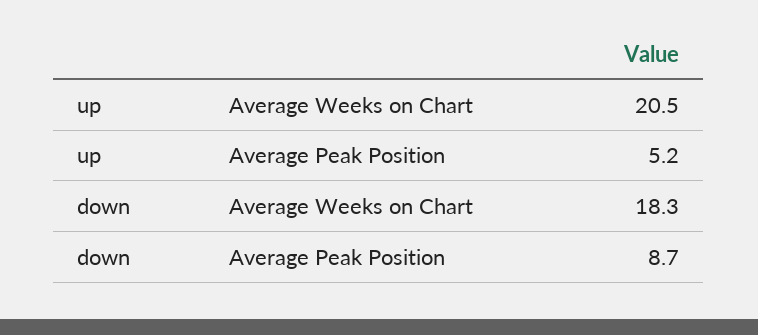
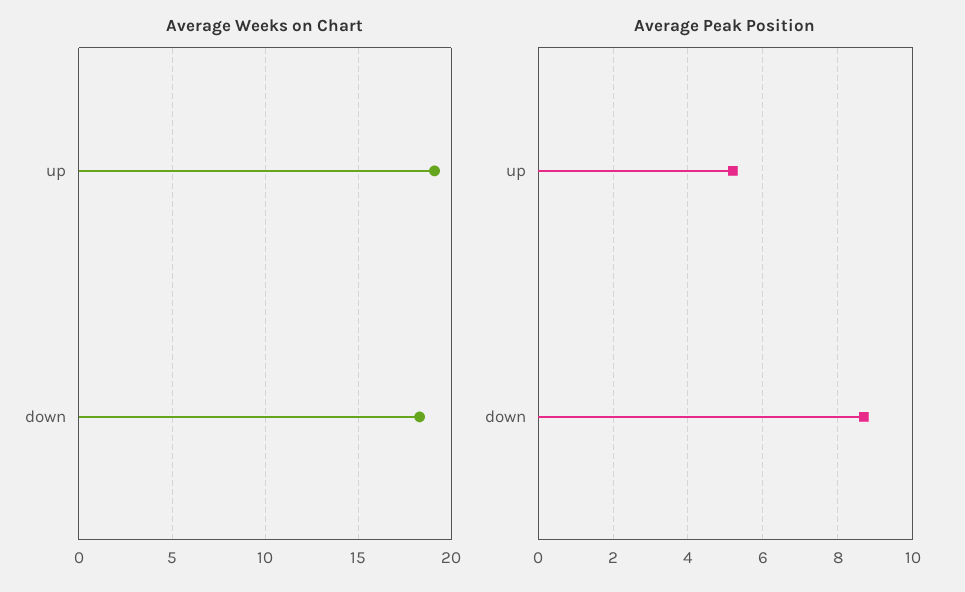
Average Weeks on Chart, up: 20.5 -> 19

